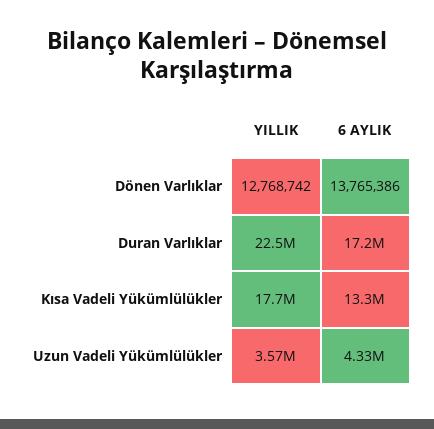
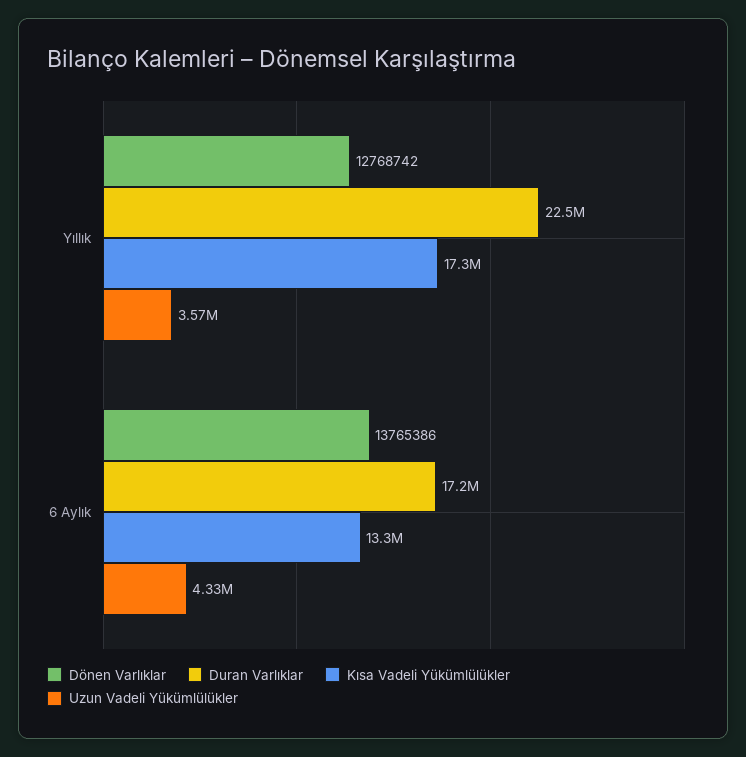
Kısa Vadeli Yükümlülükler, YILLIK: 17700000 -> 17300000

